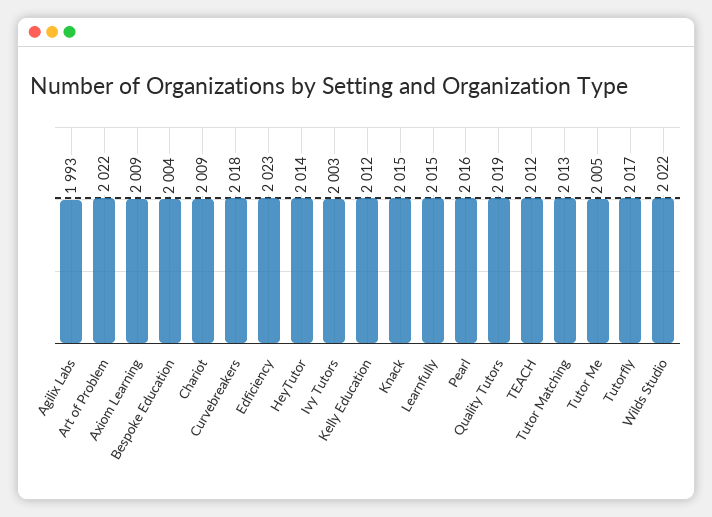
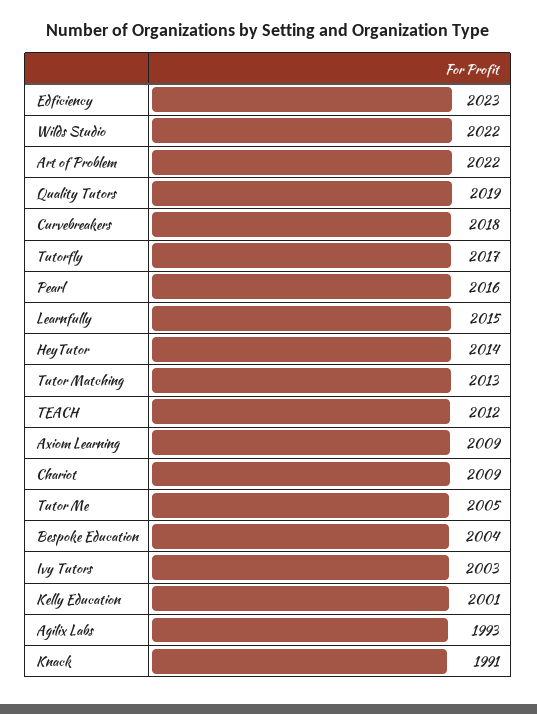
Kelly Education: 2012 -> 2001
Knack: 2015 -> 1991

